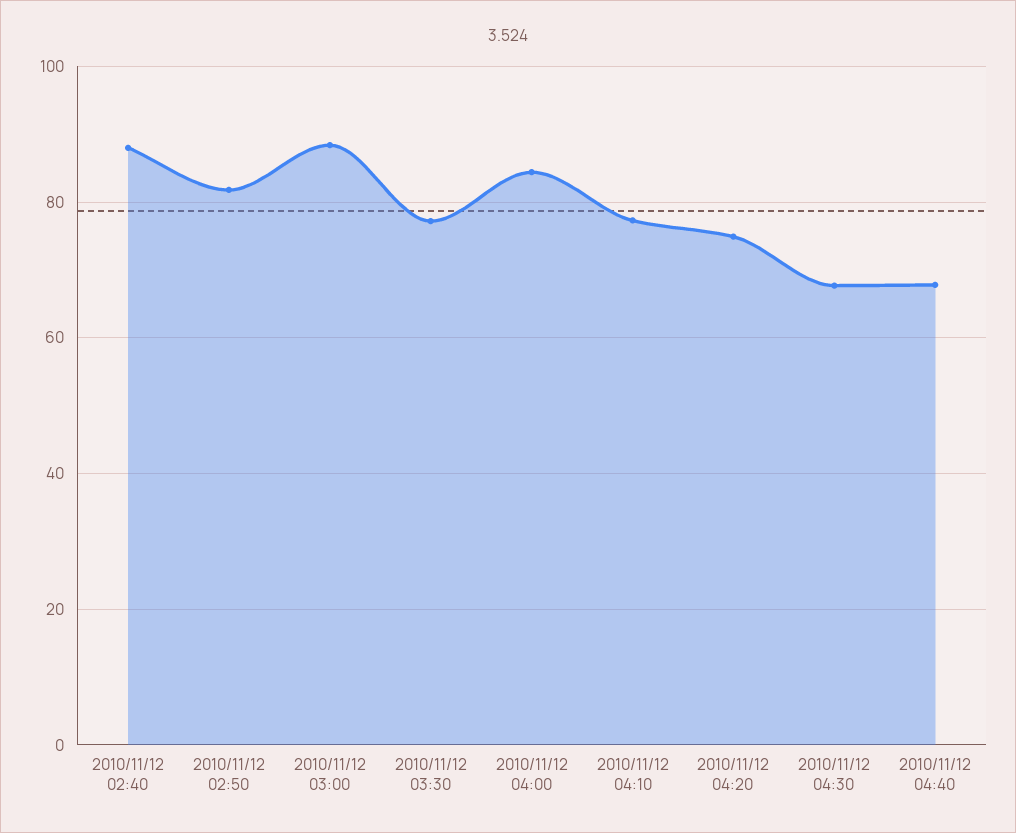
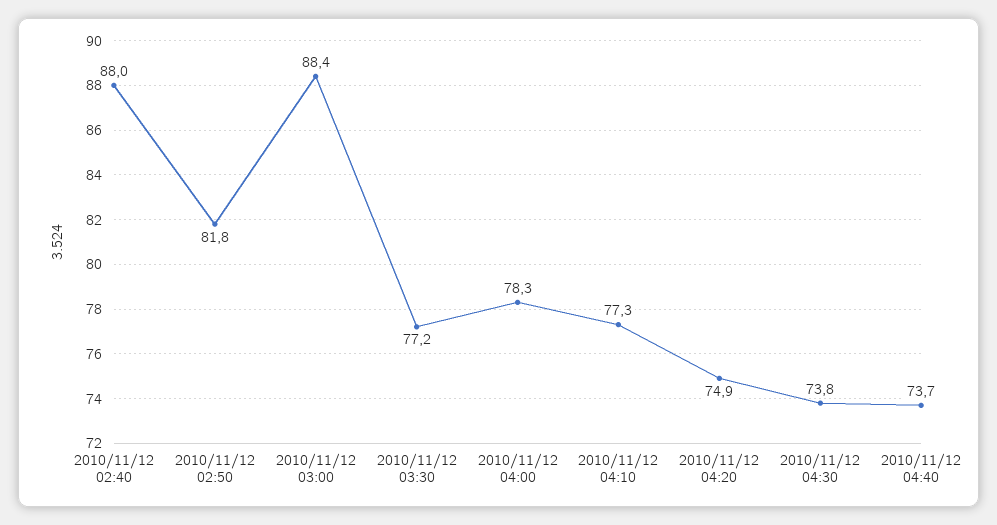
2010/11/12 04:00: 84 -> 78.3
2010/11/12 04:30: 68 -> 73.8
2010/11/12 04:40: 68 -> 73.7

